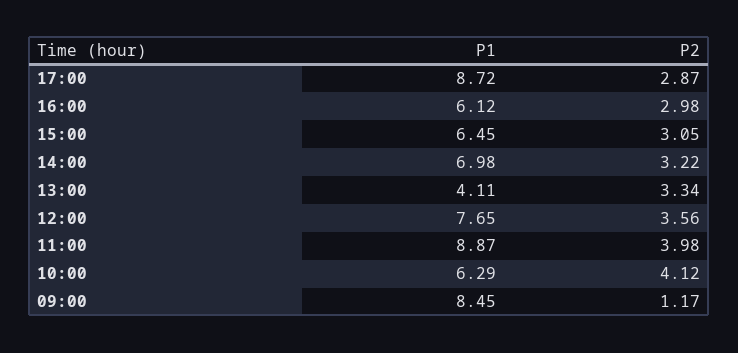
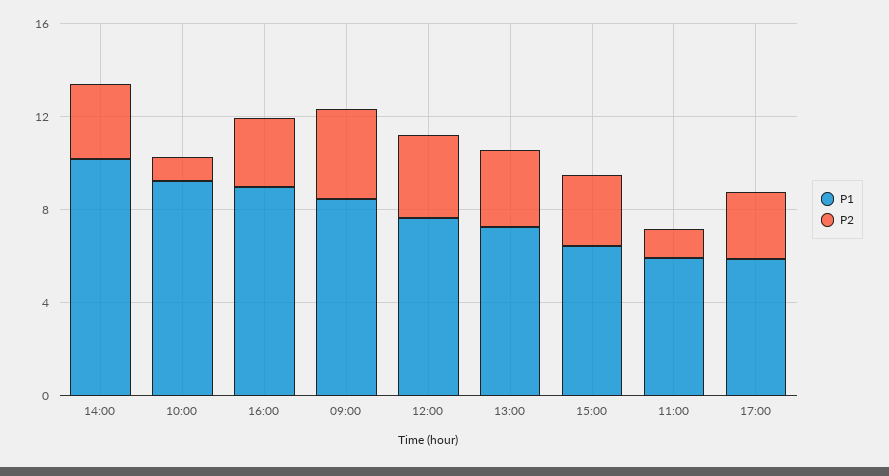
P1, 17:00: 8.72 -> 6
P1, 16:00: 6.12 -> 9
P1, 14:00: 6.98 -> 10
P1, 13:00: 4.11 -> 7
P1, 11:00: 8.87 -> 6
P2, 11:00: 3.98 -> 1
P1, 10:00: 6.29 -> 9
P2, 10:00: 4.12 -> 1
P2, 09:00: 1.17 -> 4

